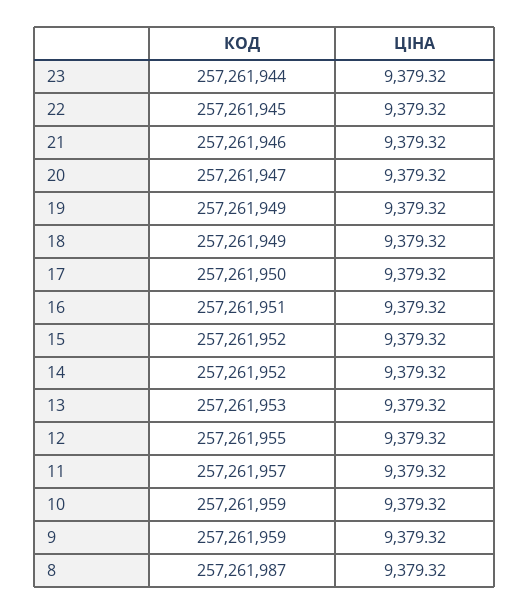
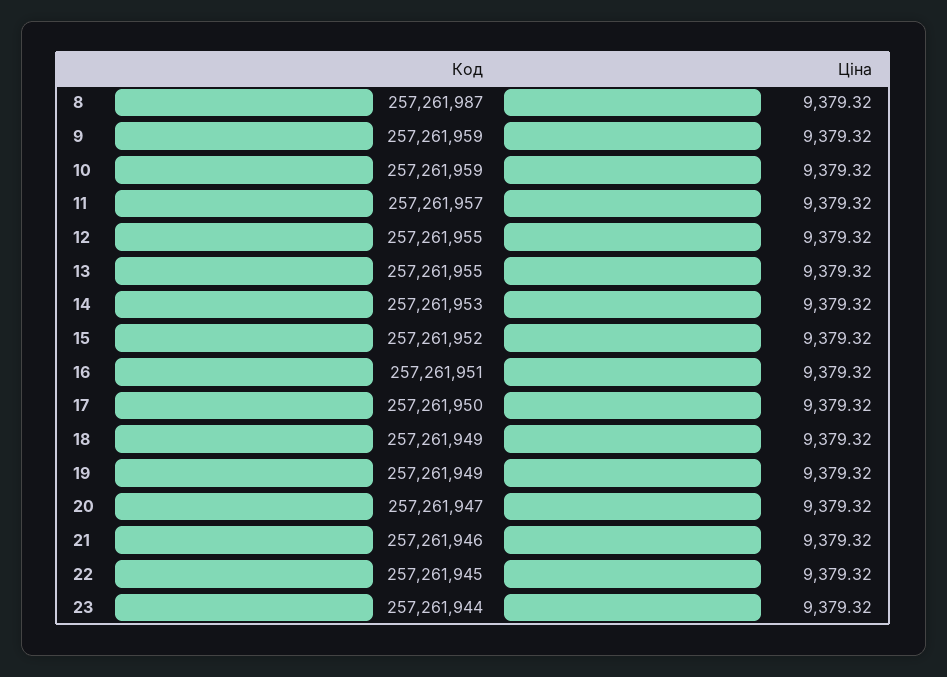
КОД, 14: 257261952 -> 257261953
КОД, 13: 257261953 -> 257261955

